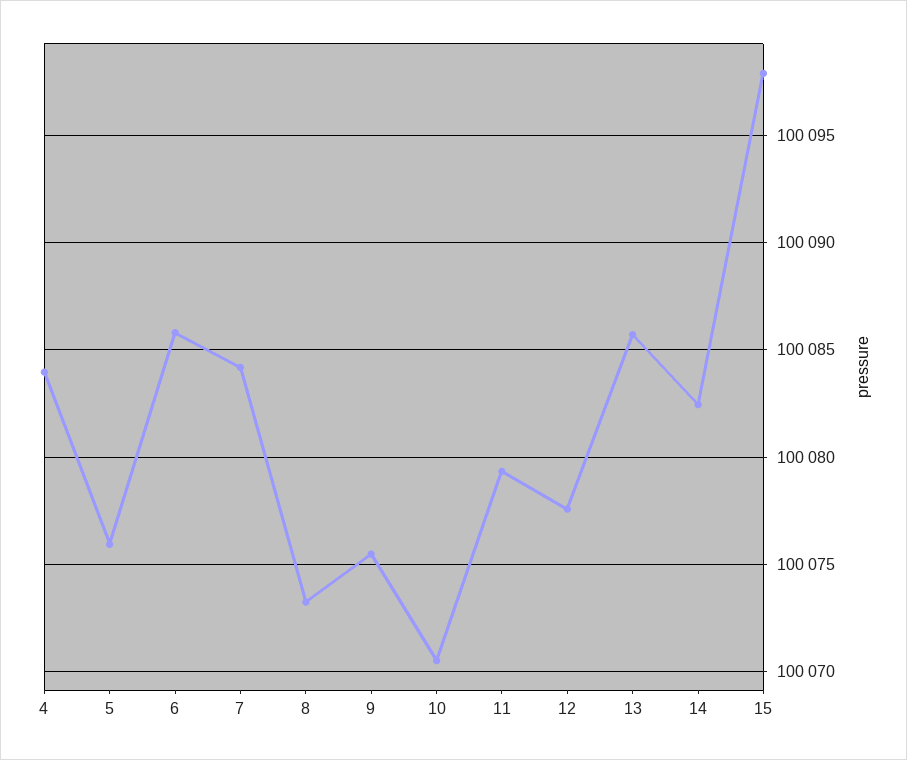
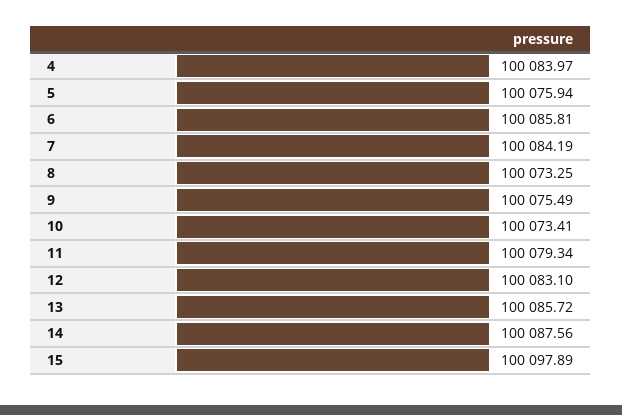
10: 100070.5 -> 100073.41
12: 100077.5 -> 100083.1
14: 100082.5 -> 100087.56

